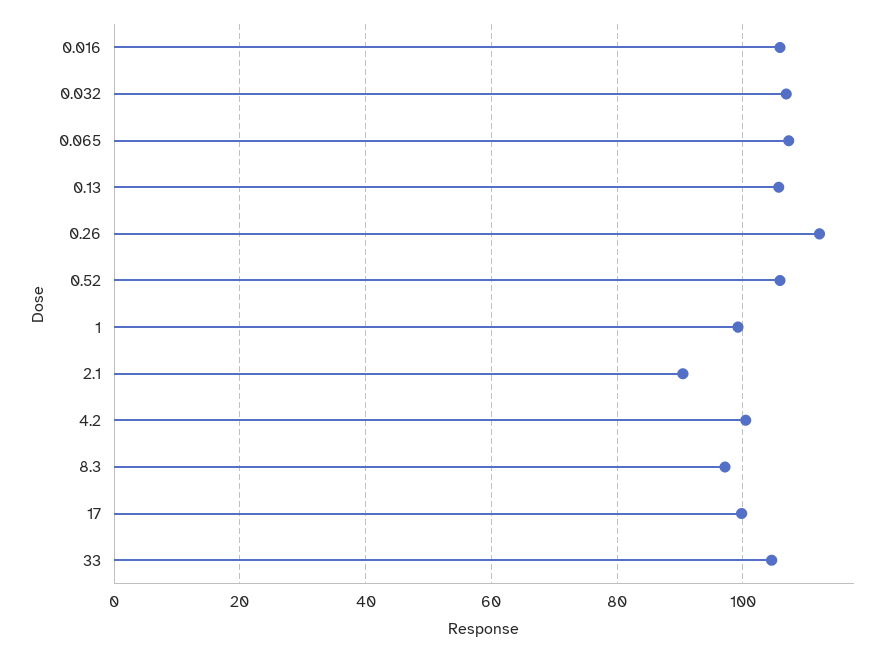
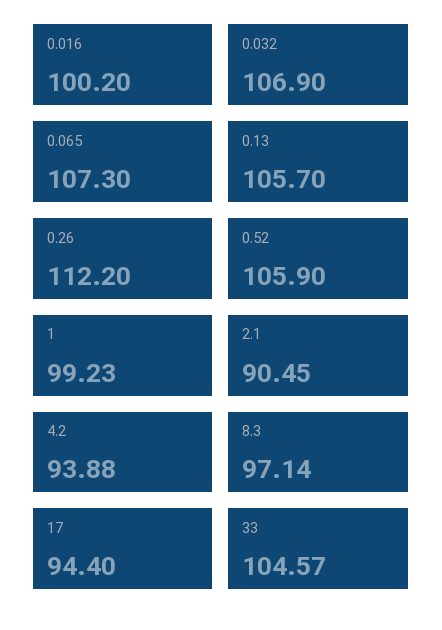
0.016: 106 -> 100.2
4.2: 100 -> 93.88
17: 100 -> 94.4

